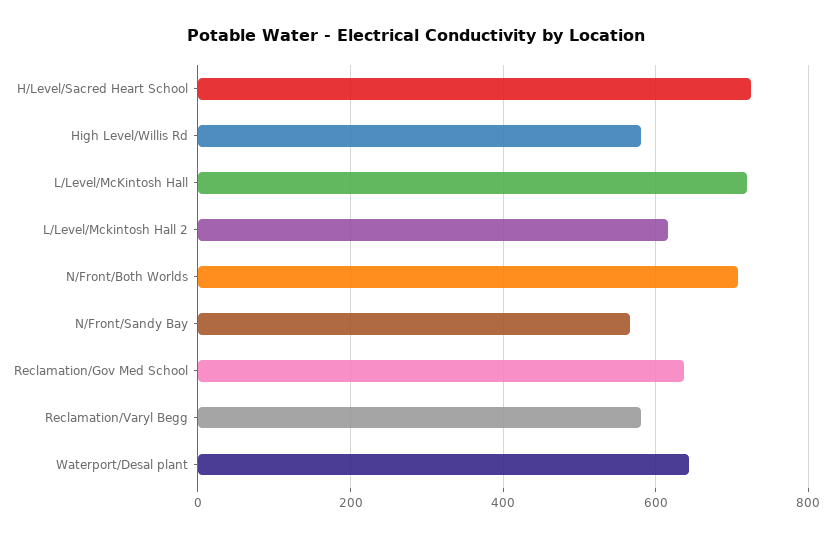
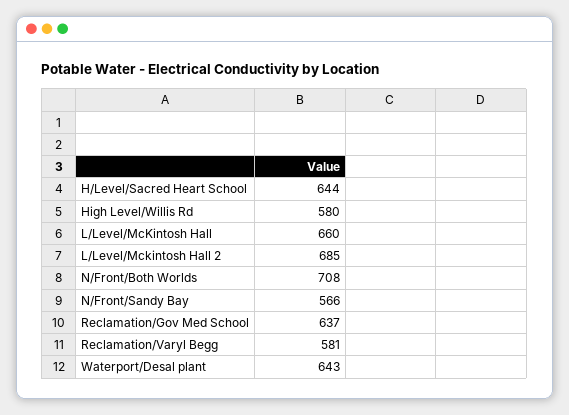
H/Level/Sacred Heart School: 720 -> 644
L/Level/McKintosh Hall: 720 -> 660
L/Level/Mckintosh Hall 2: 620 -> 685

